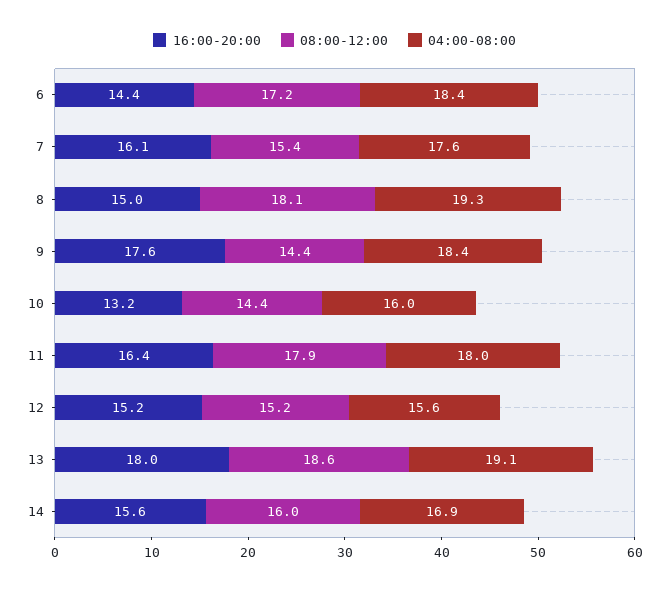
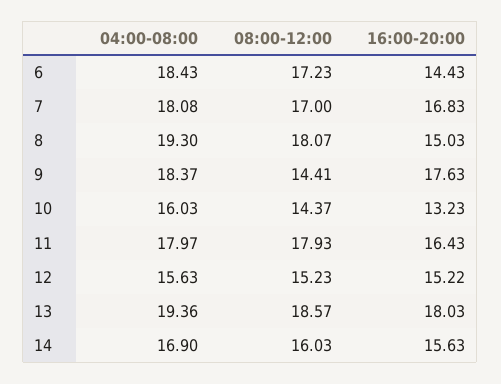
16:00-20:00, 7: 16.1 -> 16.83
08:00-12:00, 7: 15.4 -> 17
04:00-08:00, 7: 17.6 -> 18.08
04:00-08:00, 13: 19.1 -> 19.36

